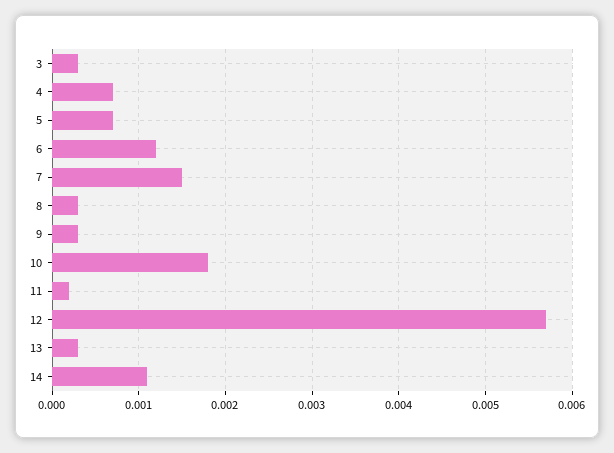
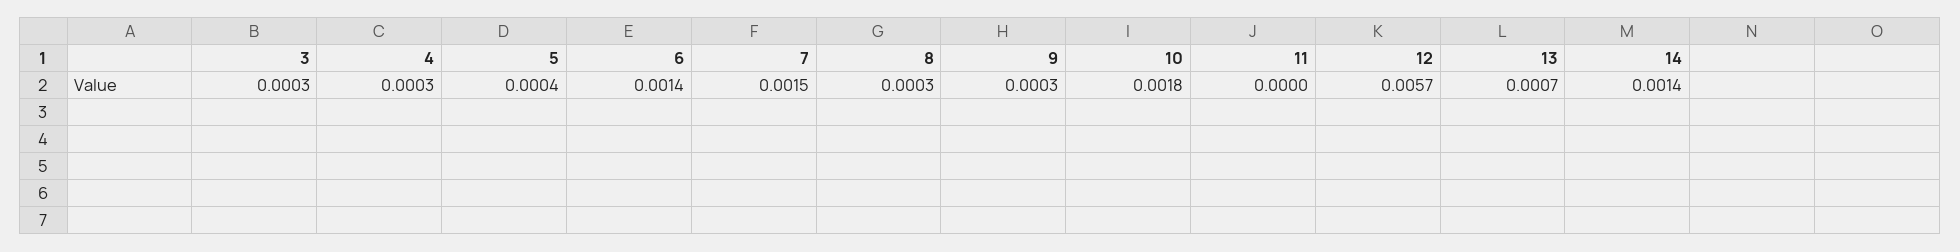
4: 0.0007 -> 0.0003
5: 0.0007 -> 0.0004
6: 0.0012 -> 0.0014
11: 0.0002 -> 0
13: 0.0003 -> 0.0007
14: 0.0011 -> 0.0014

